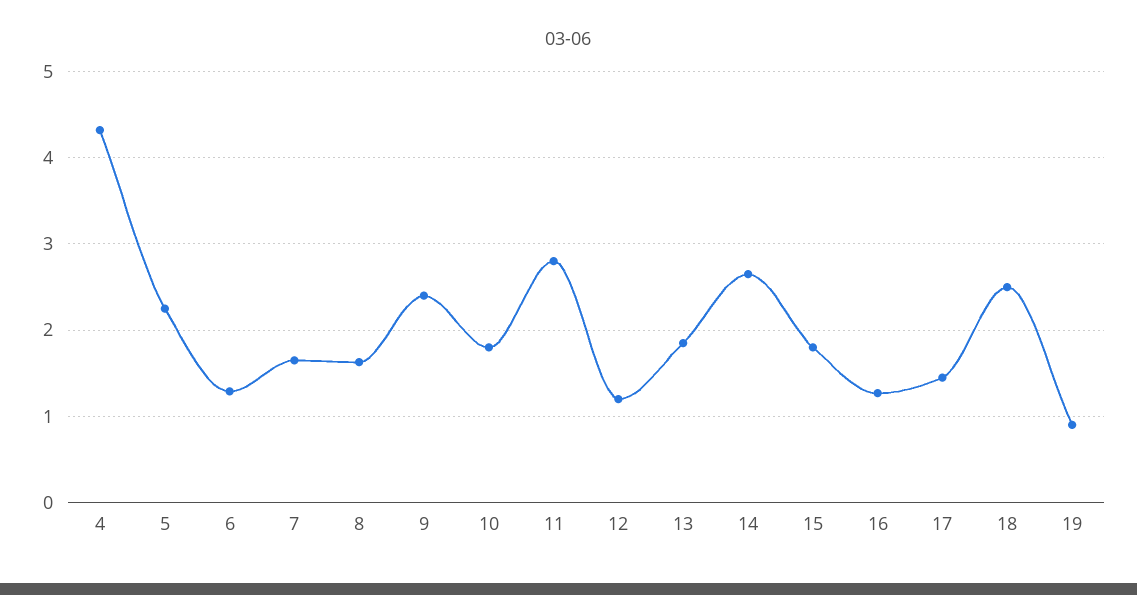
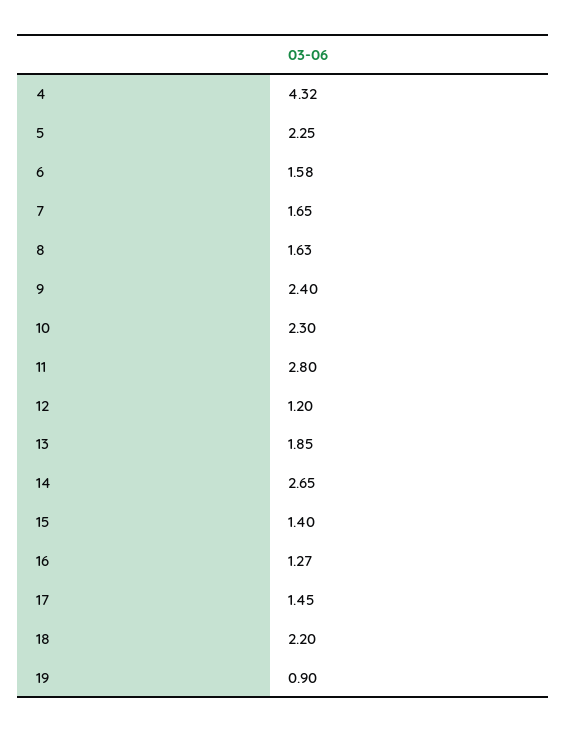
6: 1.3 -> 1.58
10: 1.8 -> 2.3
15: 1.8 -> 1.4
18: 2.5 -> 2.2

